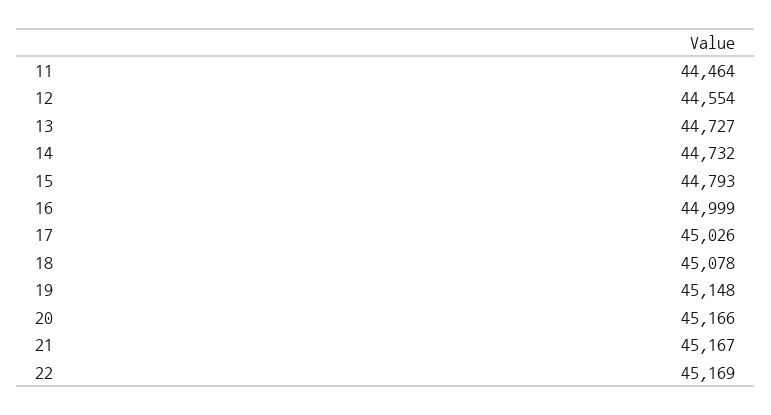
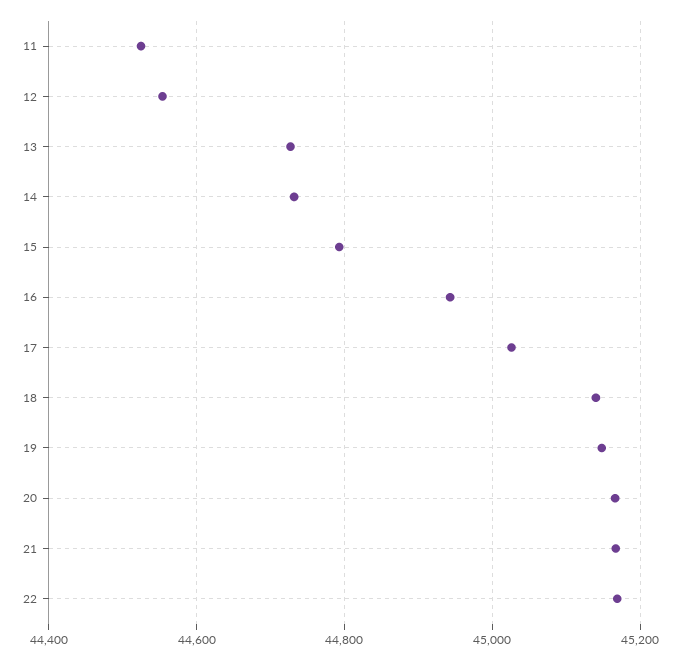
11: 44464 -> 44520
16: 44999 -> 44940
18: 45078 -> 45140

